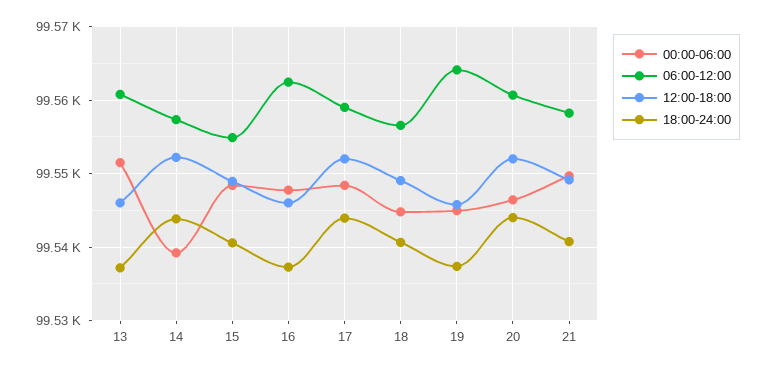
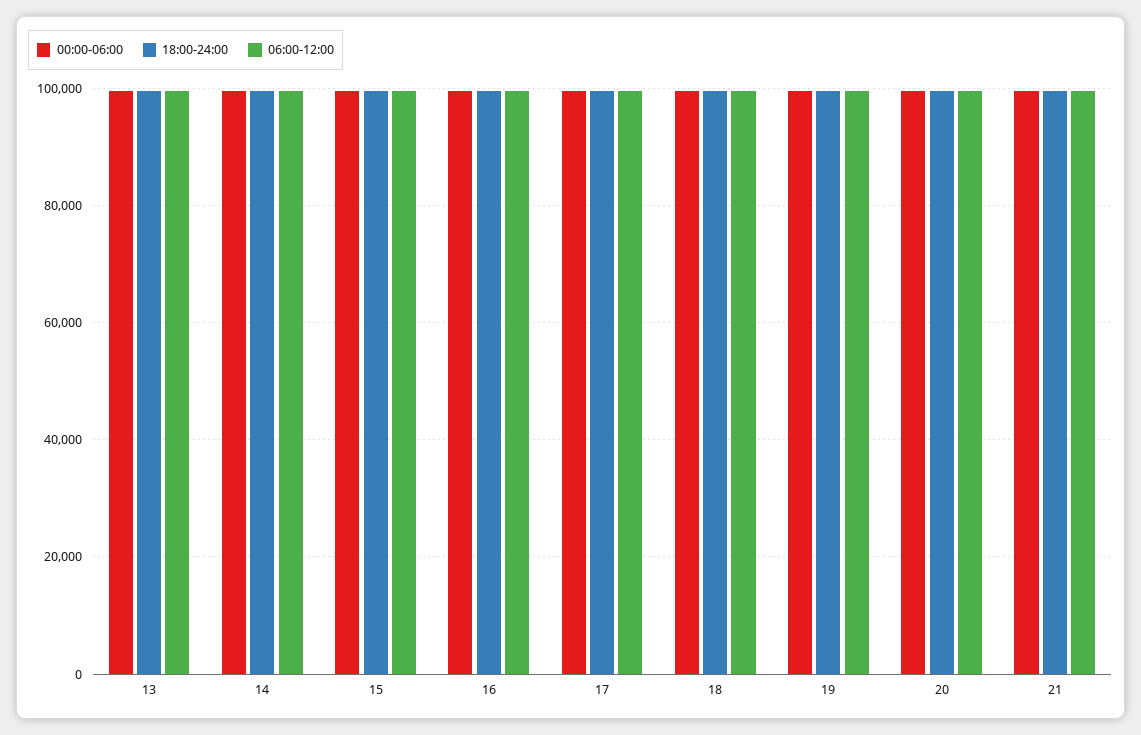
12:00-18:00, 13: 99546 -> none
12:00-18:00, 14: 99552 -> none
12:00-18:00, 15: 99549 -> none
12:00-18:00, 16: 99546 -> none
12:00-18:00, 17: 99552 -> none
12:00-18:00, 18: 99549 -> none
12:00-18:00, 19: 99546 -> none
12:00-18:00, 20: 99552 -> none
12:00-18:00, 21: 99549 -> none

